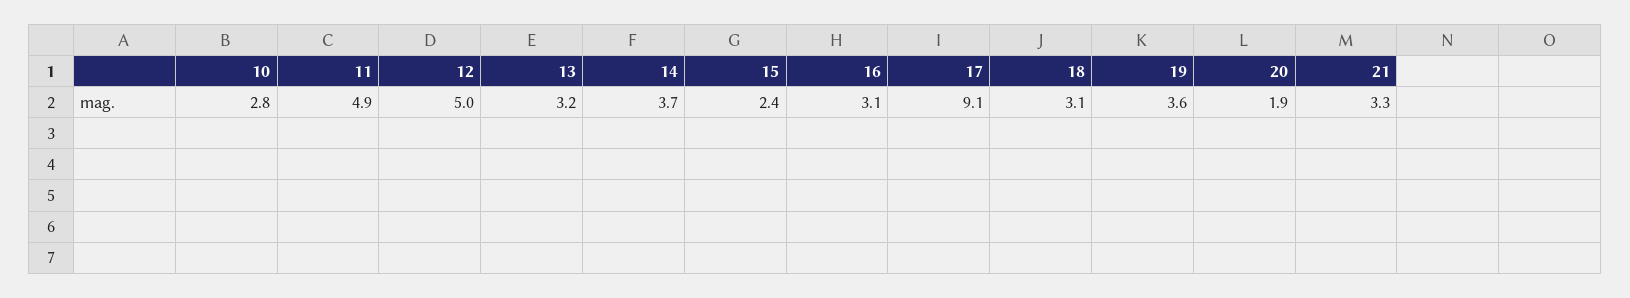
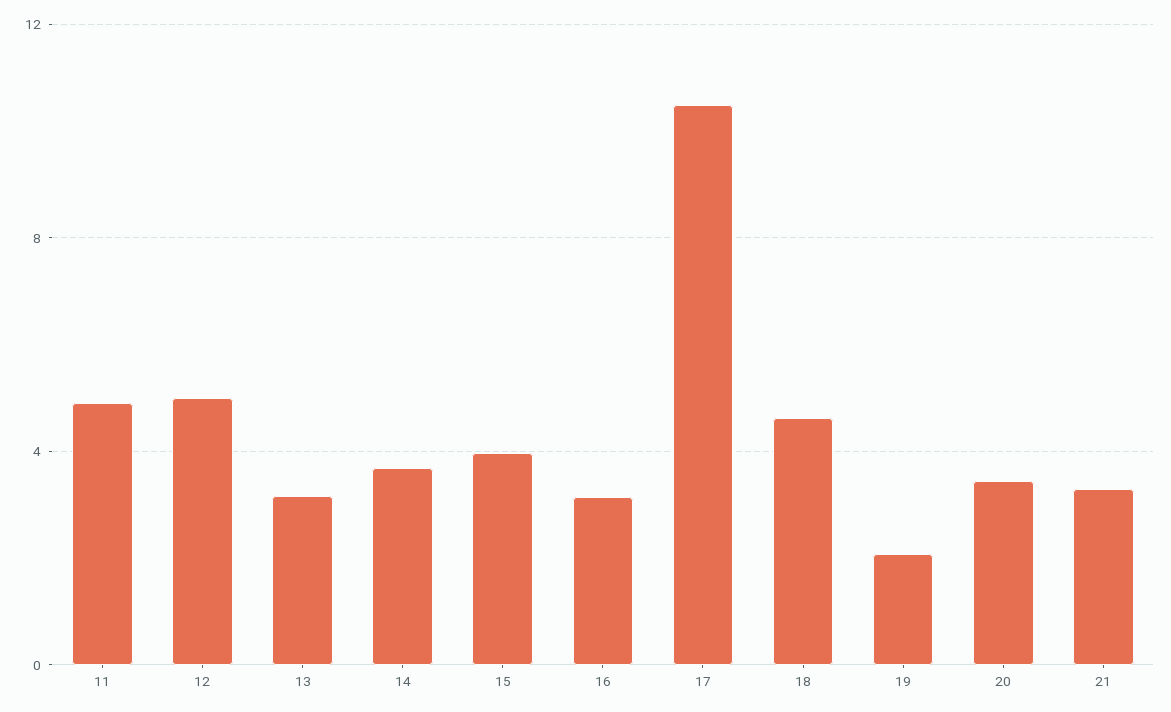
10: 2.8 -> none
15: 2.4 -> 4
17: 9.1 -> 10.5
18: 3.1 -> 4.5
19: 3.6 -> 2
20: 1.9 -> 3.5

